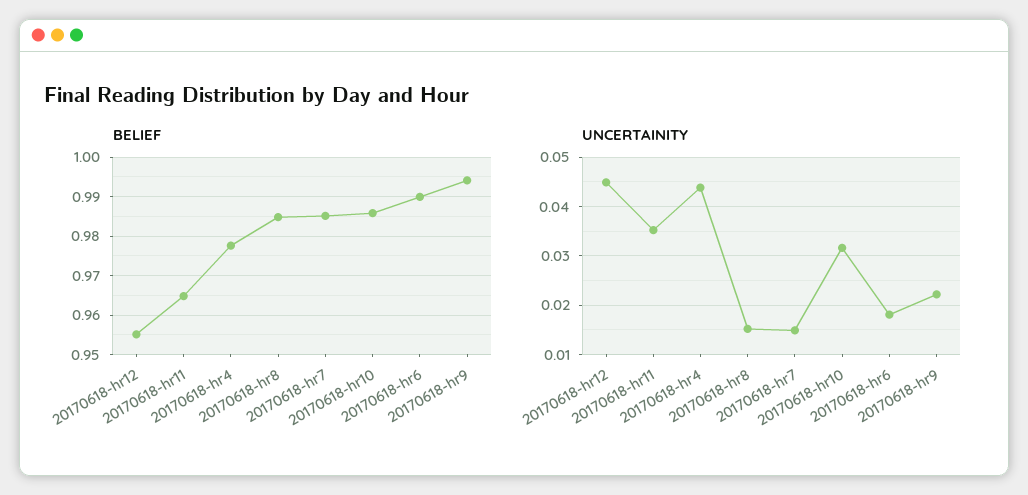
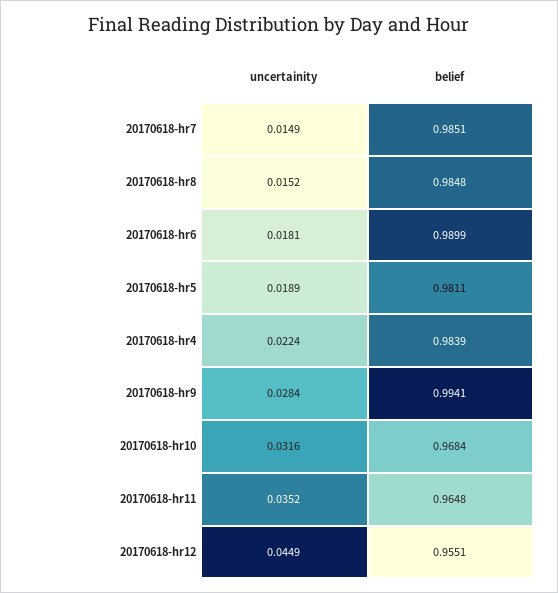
BELIEF, 20170618-hr4: 0.978 -> 0.9839
BELIEF, 20170618-hr10: 0.986 -> 0.9684
UNCERTAINITY, 20170618-hr4: 0.044 -> 0.0224
UNCERTAINITY, 20170618-hr9: 0.022 -> 0.0284
UNCERTAINITY, 20170618-hr5: none -> 0.0189
BELIEF, 20170618-hr5: none -> 0.9811

